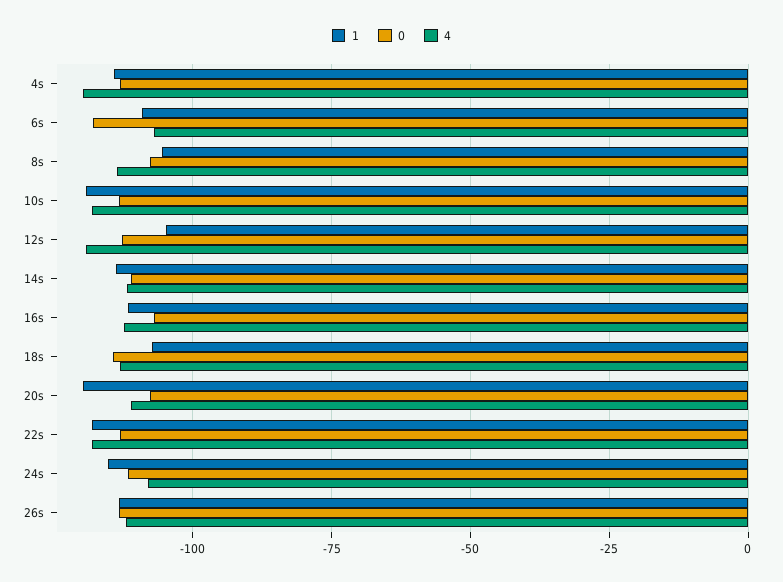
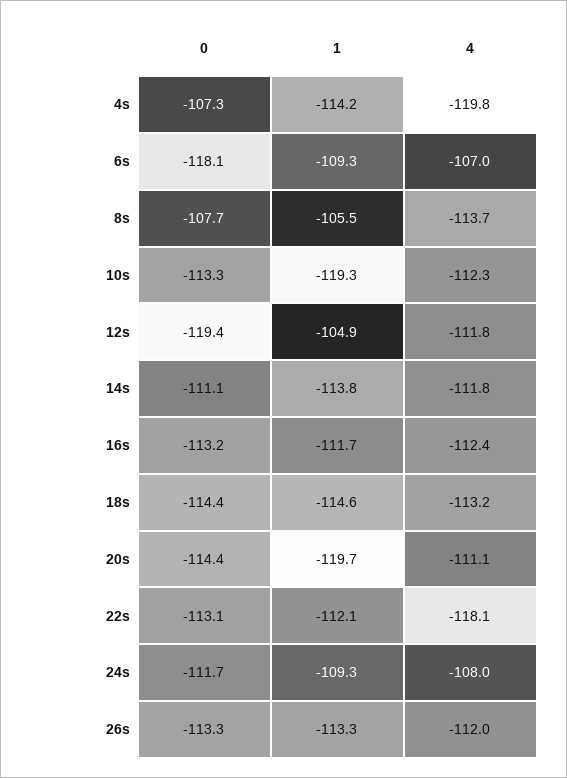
0, 4s: -112.5 -> -107.3
4, 10s: -117.5 -> -112.3
0, 12s: -112.5 -> -119.4
4, 12s: -120 -> -111.8
0, 16s: -107.5 -> -113.2
1, 18s: -107.5 -> -114.6
0, 20s: -107.5 -> -114.4
1, 22s: -117.5 -> -112.1
1, 24s: -115 -> -109.3

